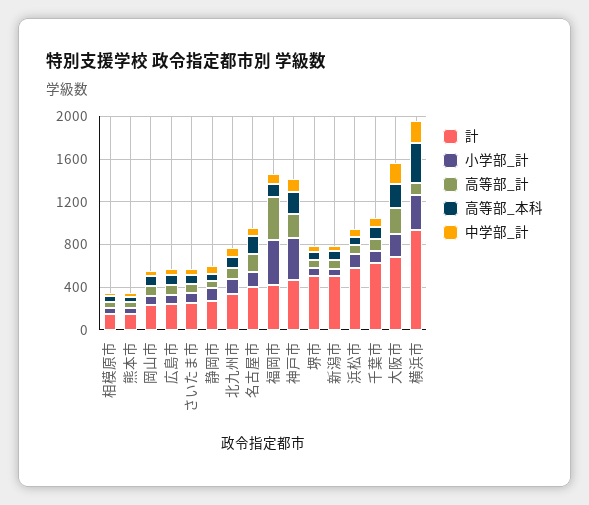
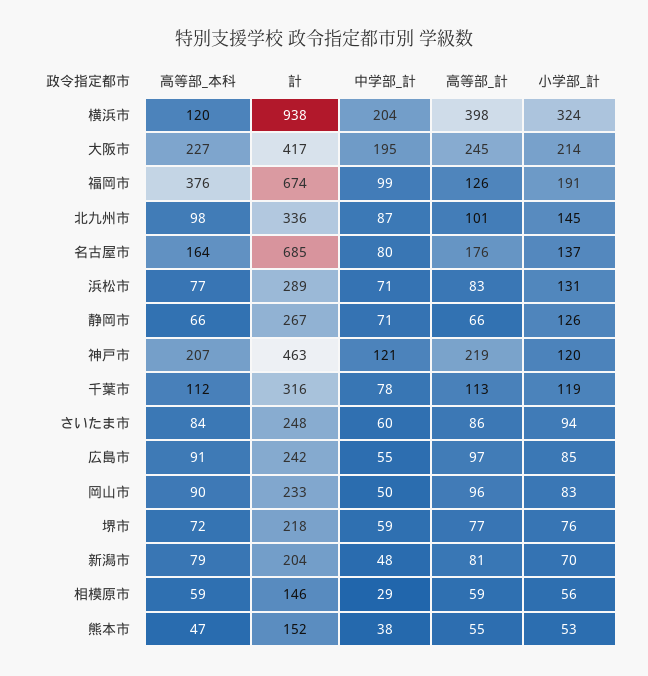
計, 名古屋市: 400 -> 685
計, 福岡市: 400 -> 674
小学部_計, 福岡市: 400 -> 191
高等部_計, 福岡市: 400 -> 126
高等部_本科, 福岡市: 100 -> 376
小学部_計, 神戸市: 400 -> 120
計, 堺市: 500 -> 218
計, 新潟市: 500 -> 204
計, 浜松市: 600 -> 289
計, 千葉市: 600 -> 316
計, 大阪市: 700 -> 417
高等部_計, 横浜市: 100 -> 398
高等部_本科, 横浜市: 400 -> 120

